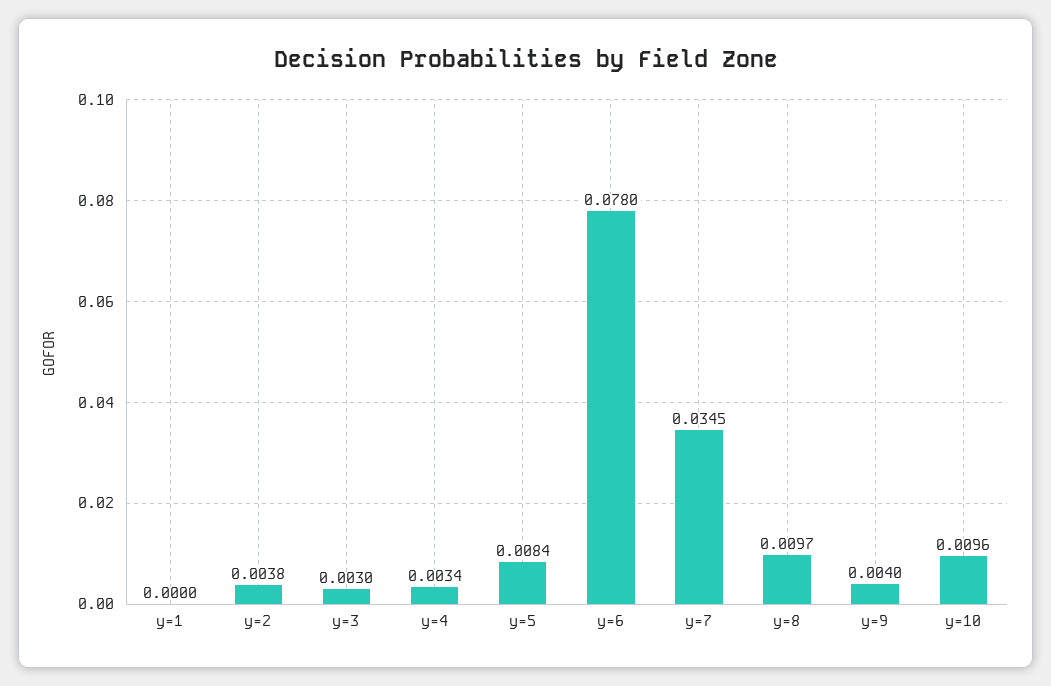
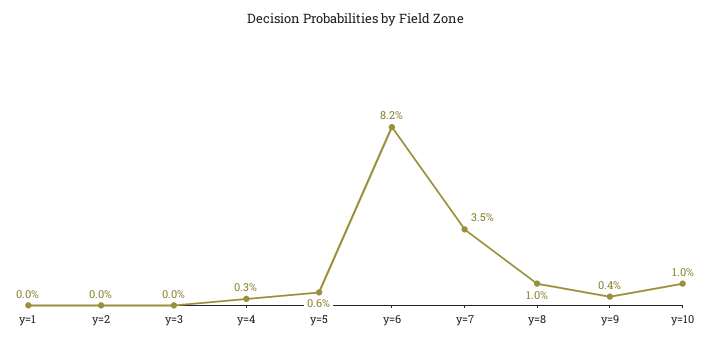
y=2: 0.0038 -> 0
y=3: 0.003 -> 0
y=5: 0.0084 -> 0.006
y=6: 0.078 -> 0.082

